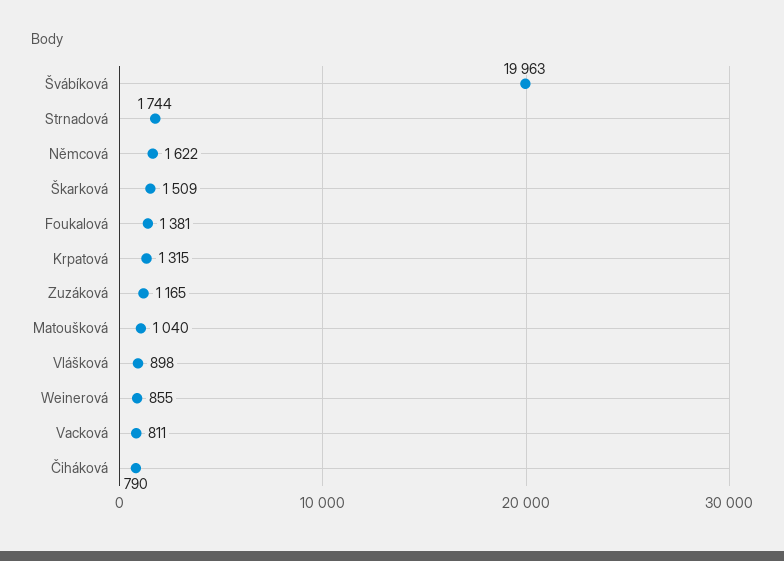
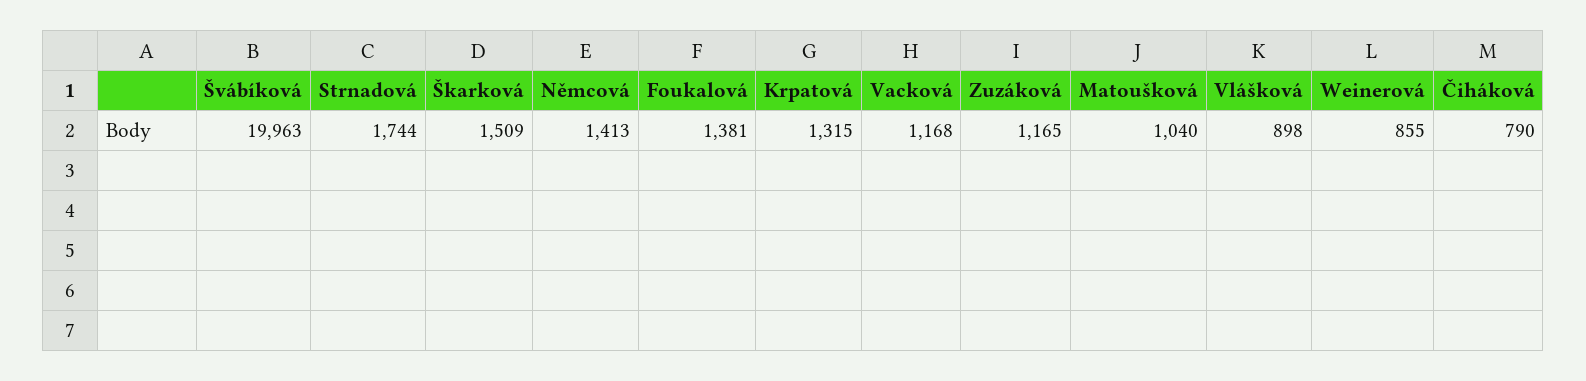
Němcová: 1622 -> 1413
Vacková: 811 -> 1168

